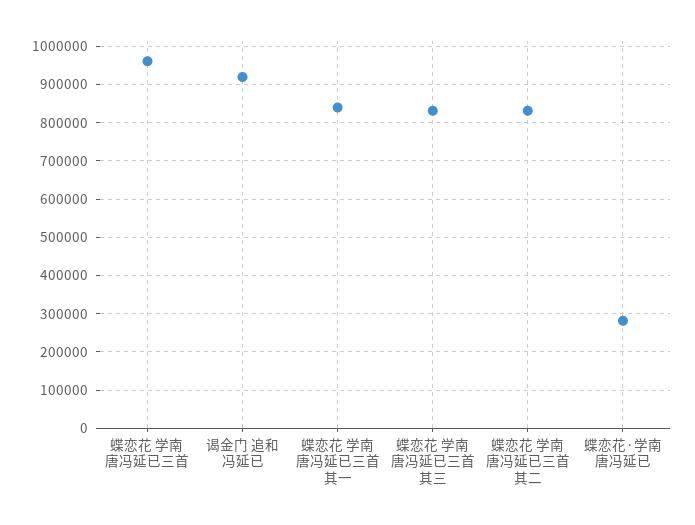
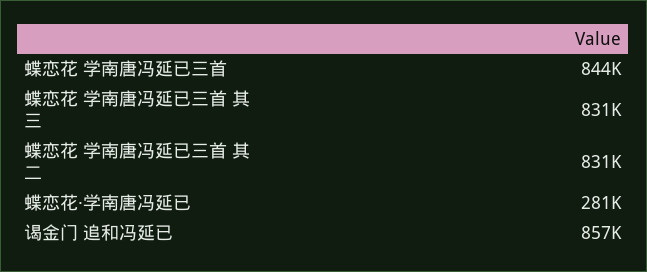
蝶恋花 学南唐冯延已三首: 960000 -> 844000
谒金门 追和冯延已: 920000 -> 857000
蝶恋花 学南唐冯延已三首 其一: 840000 -> none

